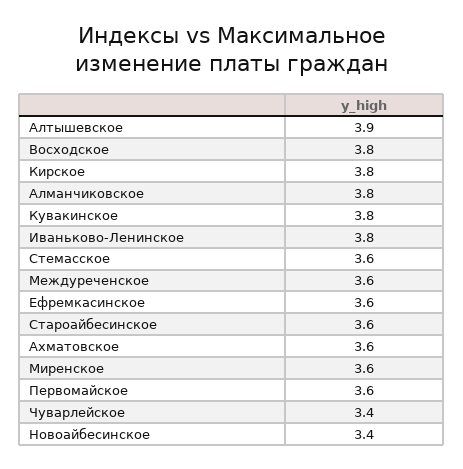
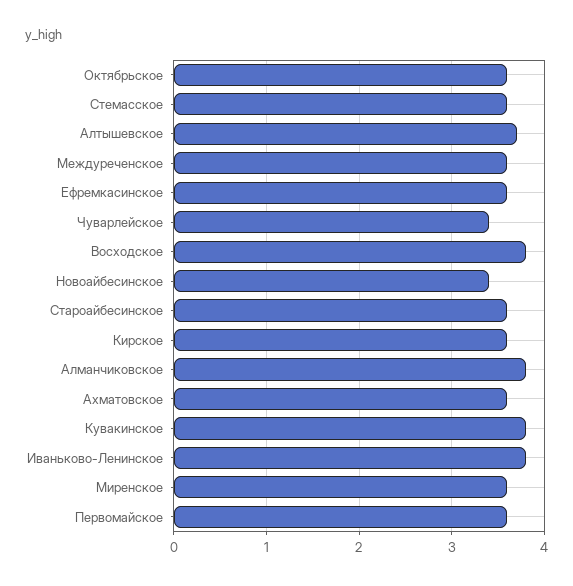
Алтышевское: 3.9 -> 3.7
Кирское: 3.8 -> 3.6
Октябрьское: none -> 3.6

